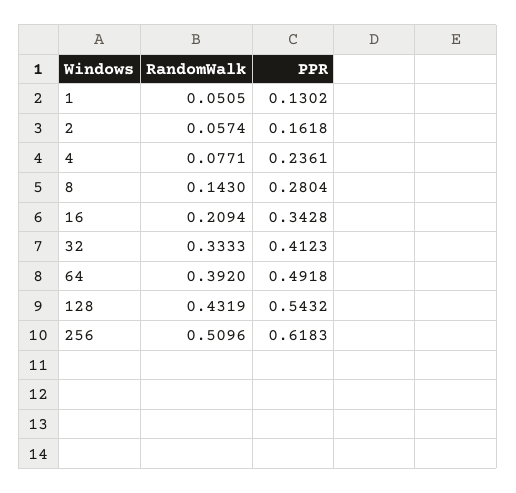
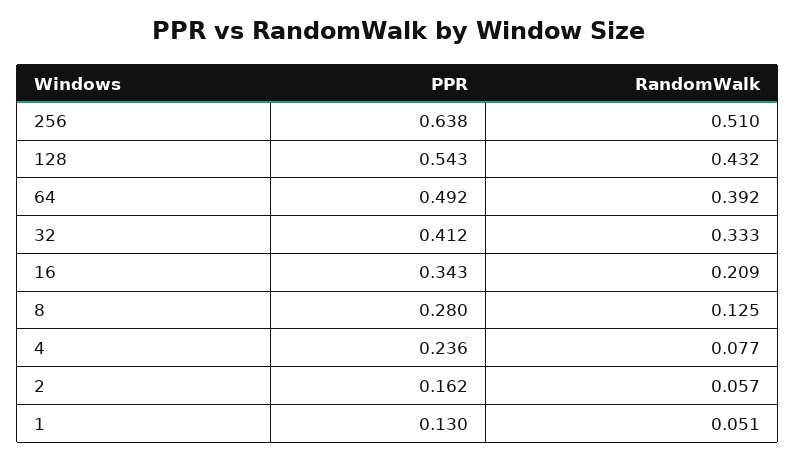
RandomWalk, 8: 0.143 -> 0.125
PPR, 256: 0.6183 -> 0.638

